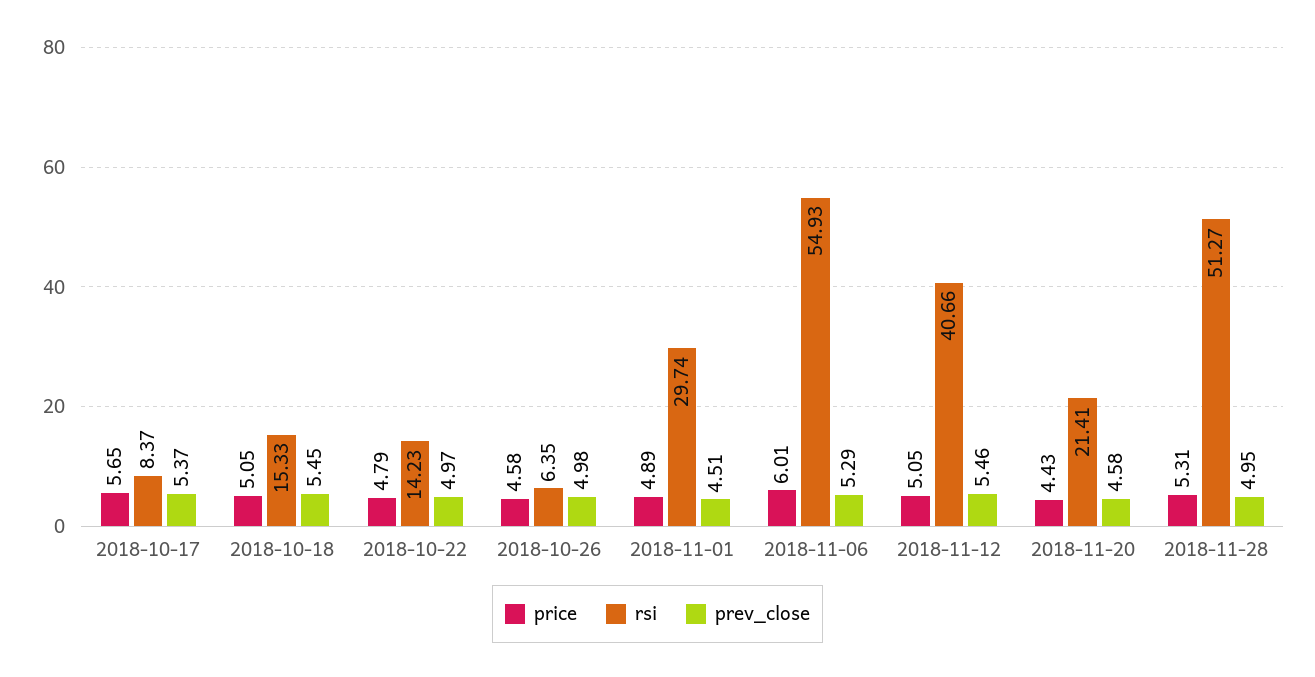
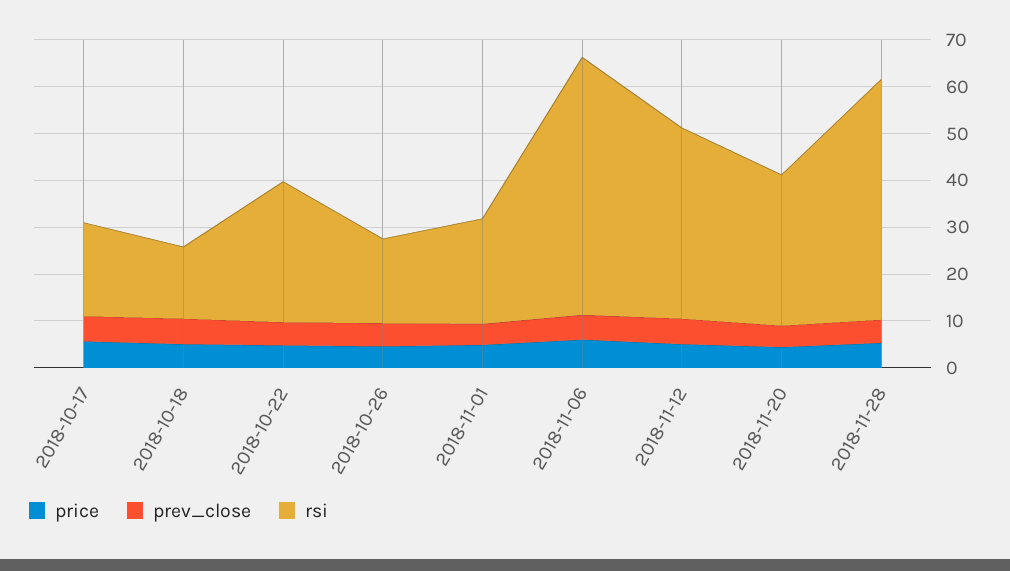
rsi, 2018-10-17: 8.37 -> 20
rsi, 2018-10-22: 14.23 -> 30
rsi, 2018-10-26: 6.35 -> 18
rsi, 2018-11-01: 29.74 -> 22
rsi, 2018-11-20: 21.41 -> 32

